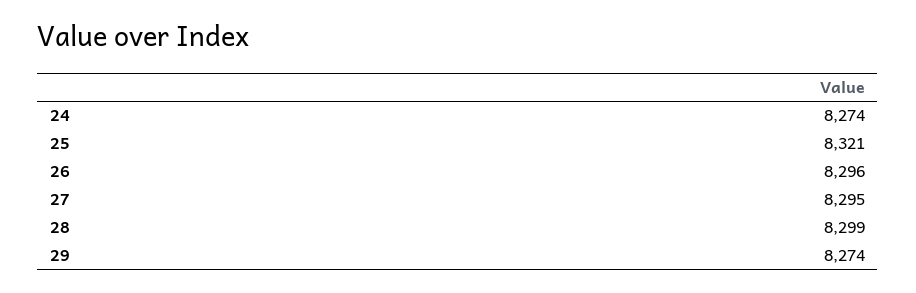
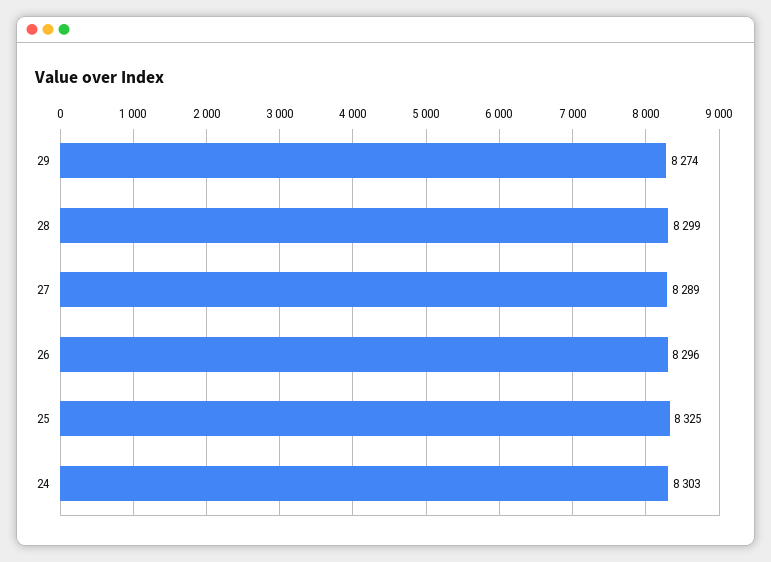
24: 8274 -> 8303
25: 8321 -> 8325
27: 8295 -> 8289

